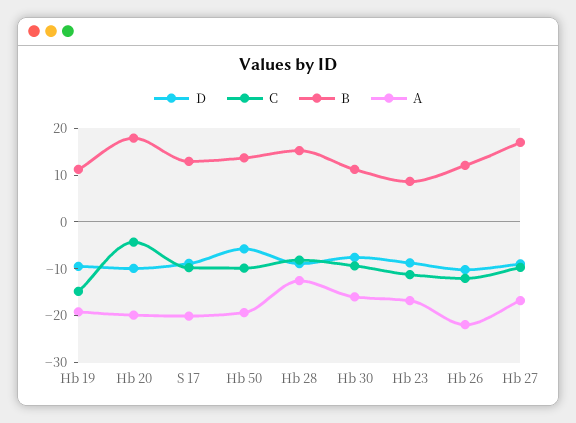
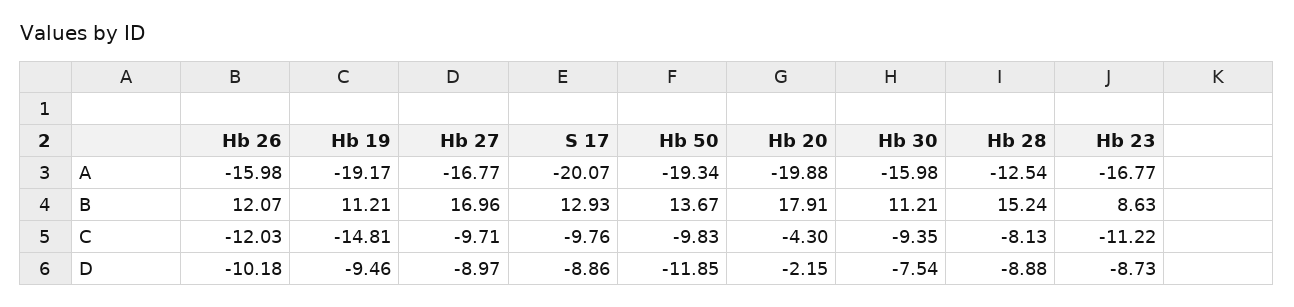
D, Hb 20: -10 -> -2.15
D, Hb 50: -6 -> -11.85
A, Hb 26: -22 -> -15.98

